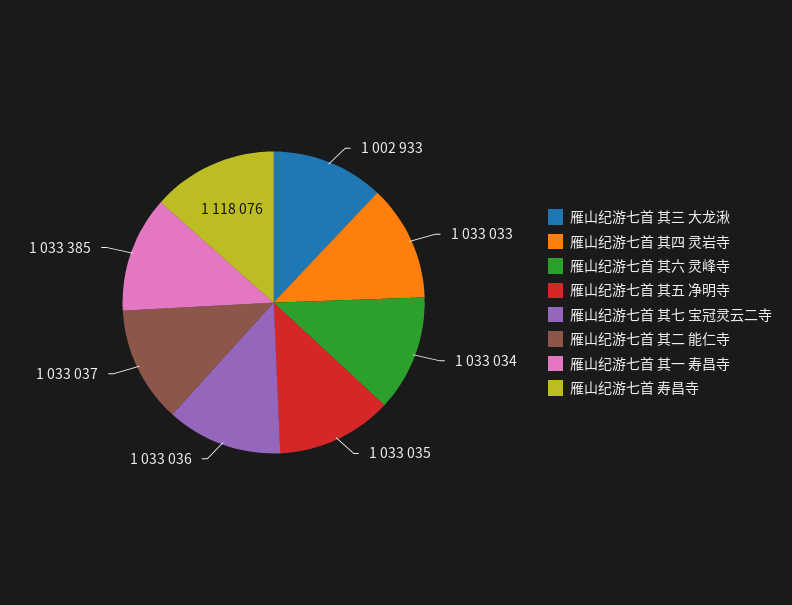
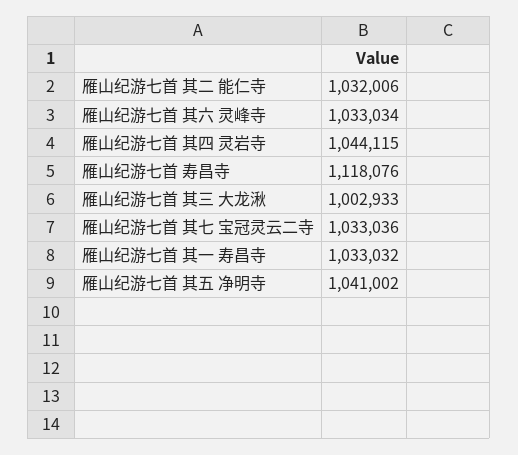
雁山纪游七首 其四 灵岩寺: 1033033 -> 1044115
雁山纪游七首 其五 净明寺: 1033035 -> 1041002
雁山纪游七首 其二 能仁寺: 1033037 -> 1032006
雁山纪游七首 其一 寿昌寺: 1033385 -> 1033032

